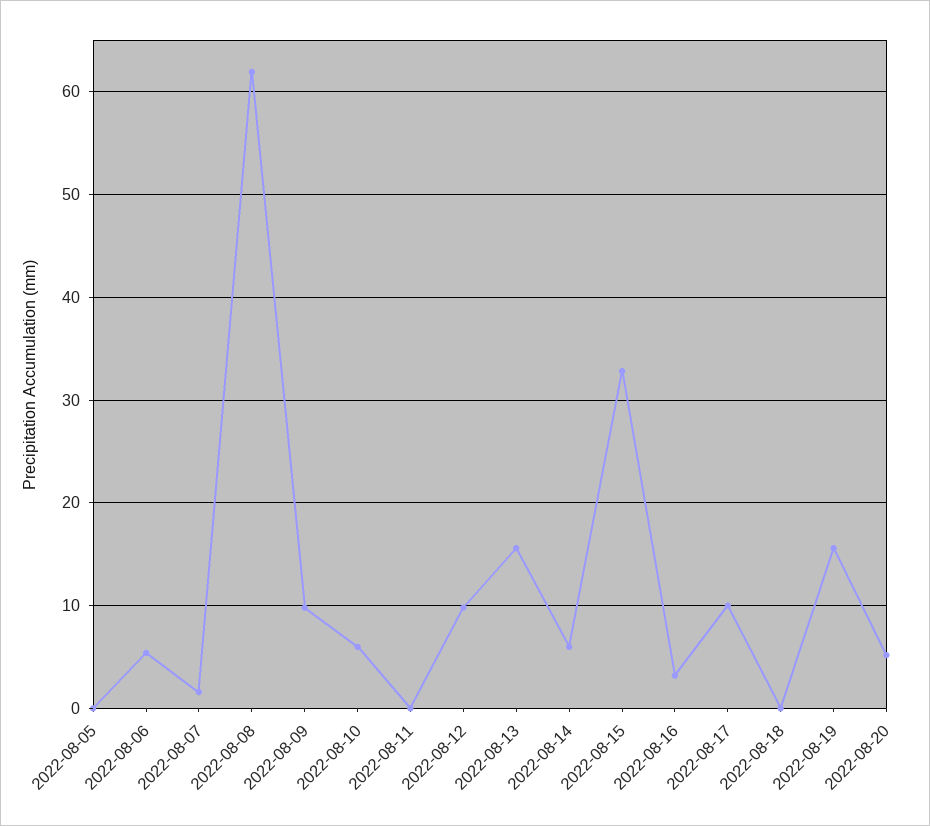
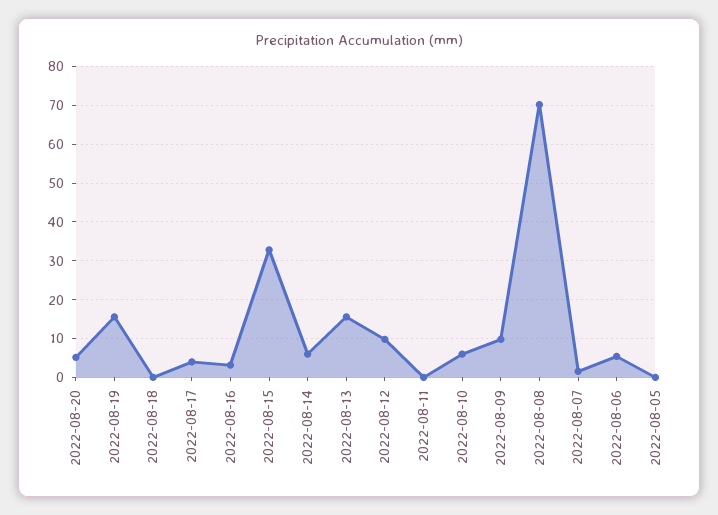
2022-08-08: 62 -> 70
2022-08-17: 10 -> 4

